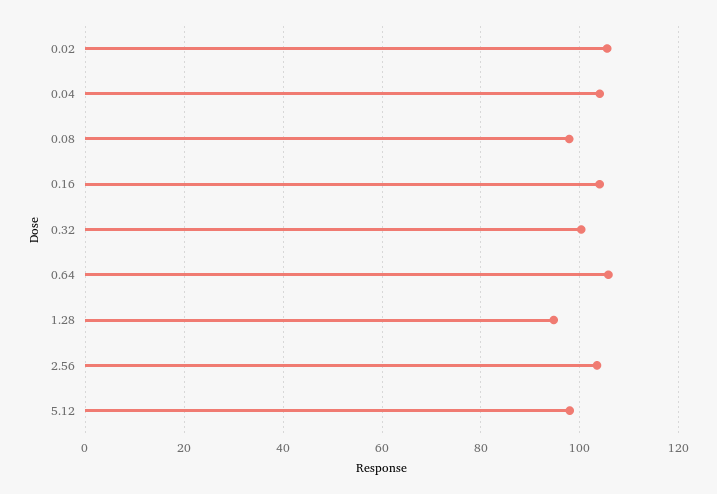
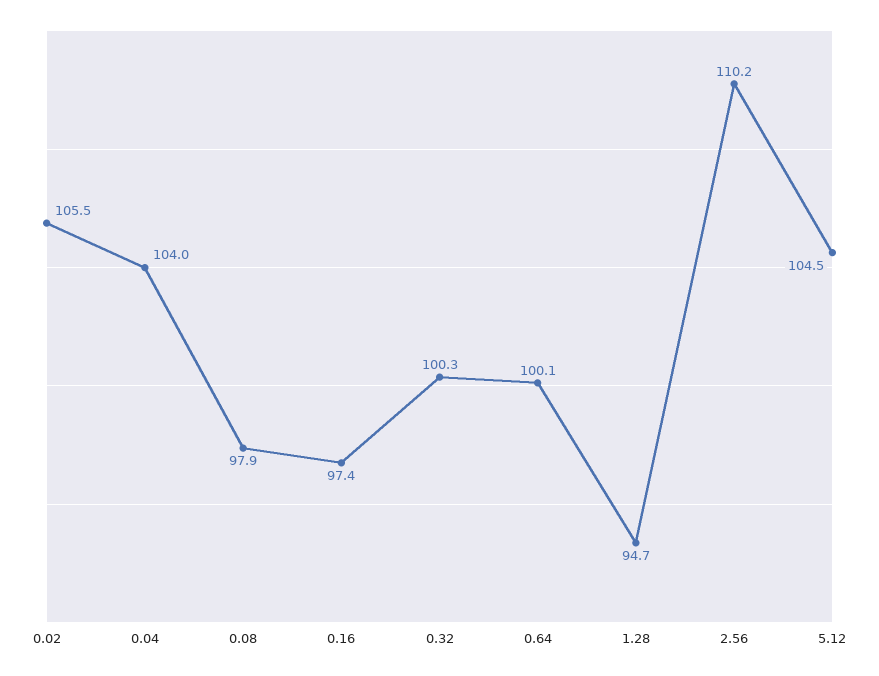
0.16: 104 -> 97.4
0.64: 106 -> 100.1
2.56: 104 -> 110.2
5.12: 98 -> 104.5

